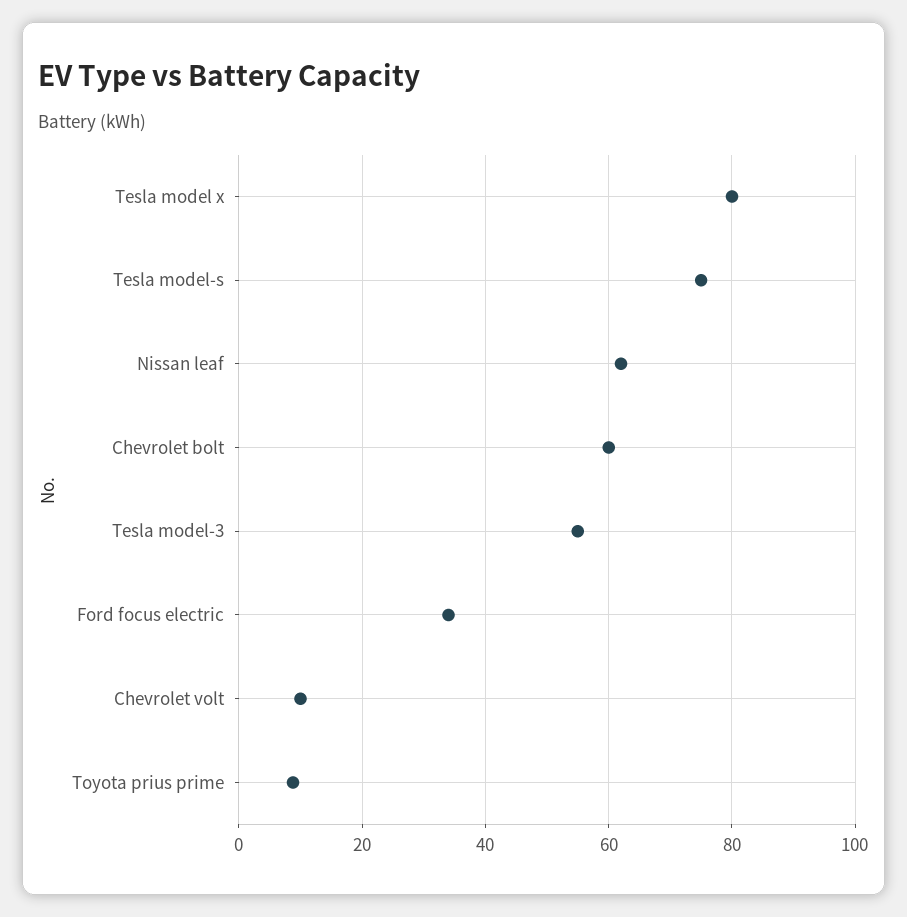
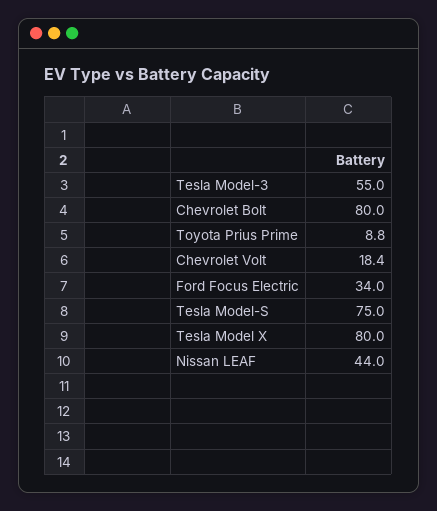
Nissan leaf: 62 -> 44
Chevrolet bolt: 60 -> 80
Chevrolet volt: 10 -> 18.4

